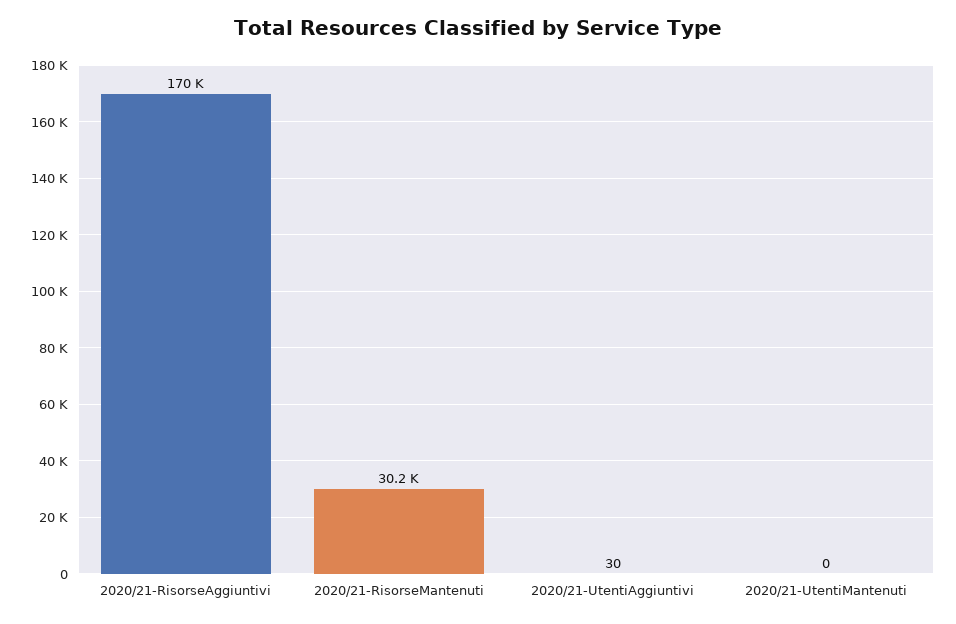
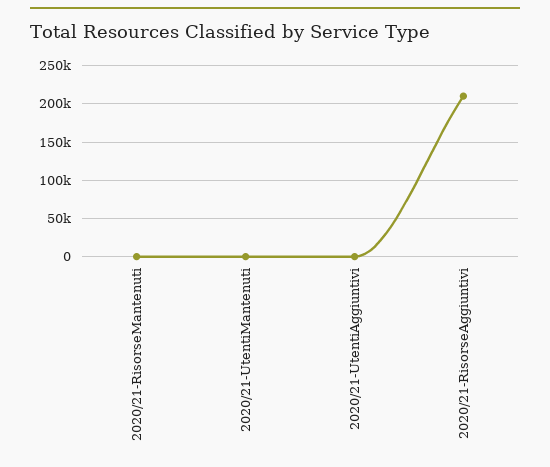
2020/21-RisorseAggiuntivi: 170000 -> 210000
2020/21-RisorseMantenuti: 30200 -> 0

